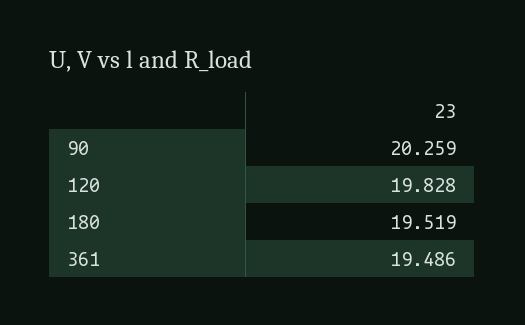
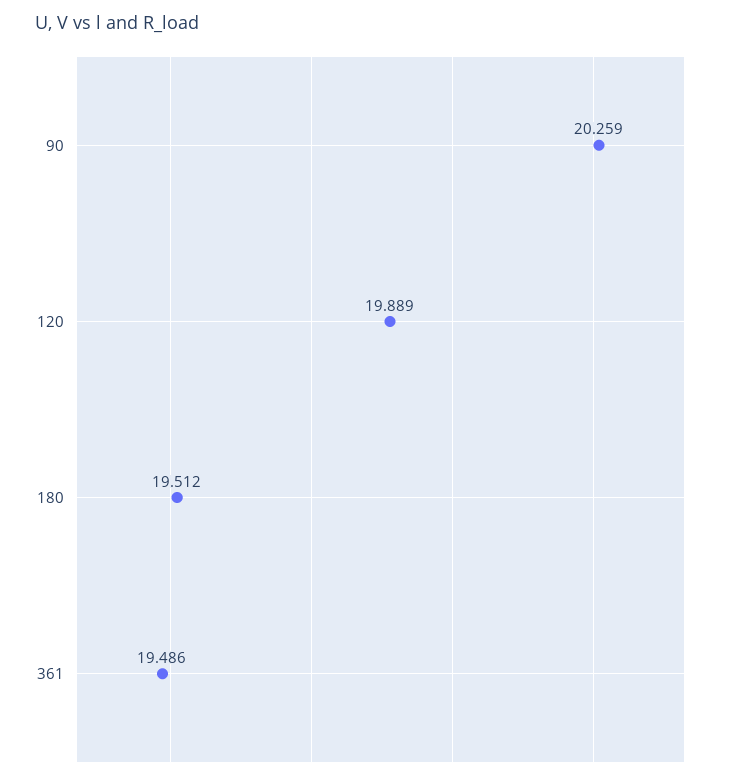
120: 19.828 -> 19.889
180: 19.519 -> 19.512

